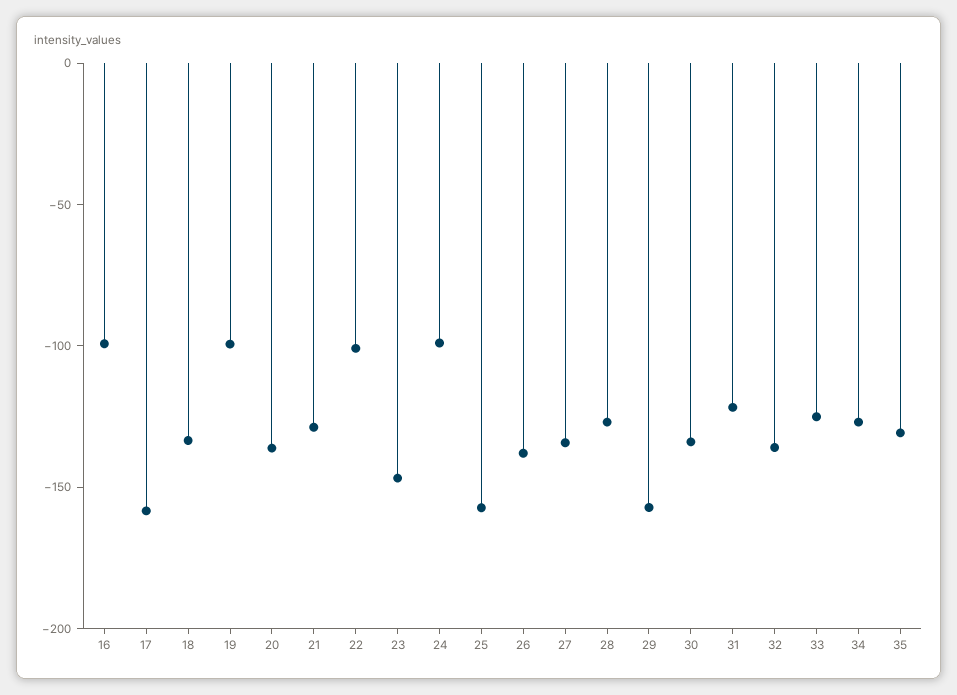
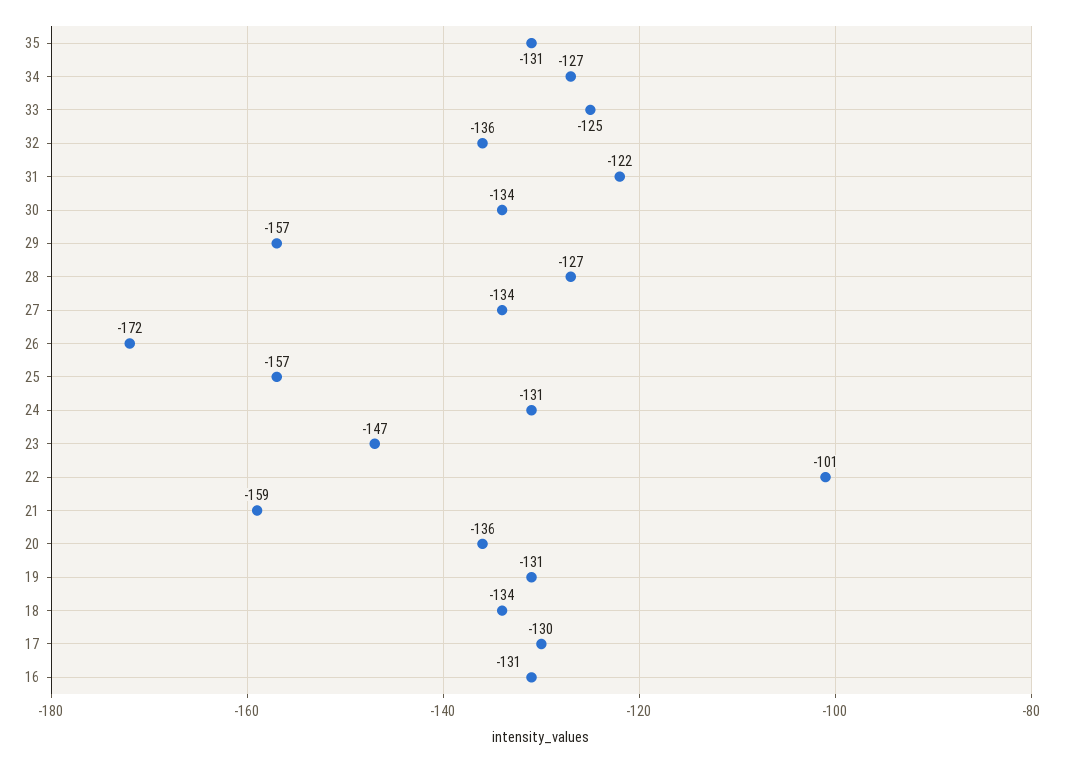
16: -100 -> -131
17: -160 -> -130
19: -100 -> -131
21: -130 -> -159
24: -100 -> -131
26: -140 -> -172

